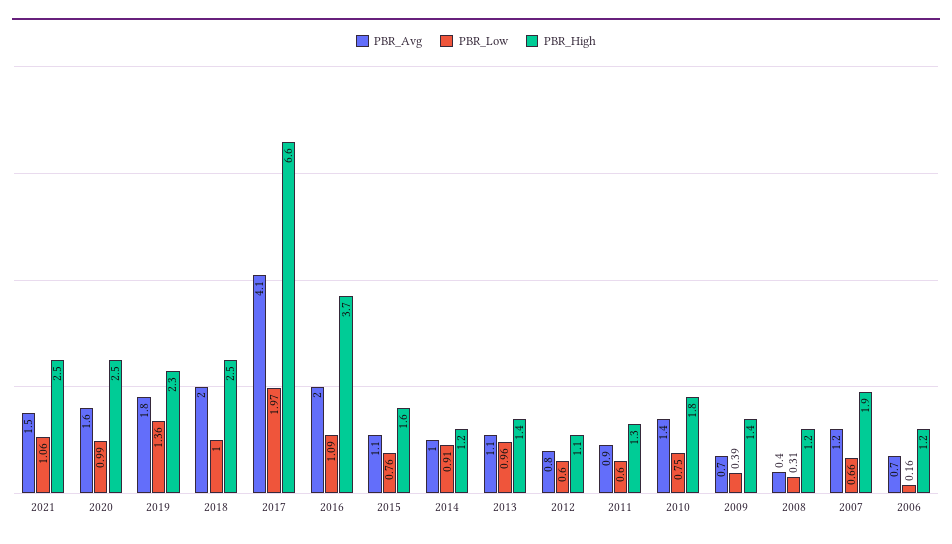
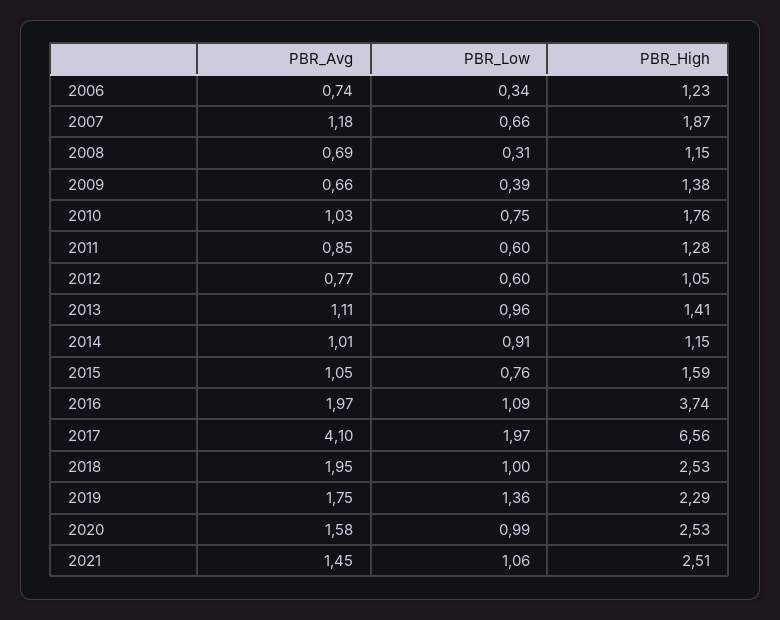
PBR_Avg, 2010: 1.4 -> 1.03
PBR_Avg, 2008: 0.4 -> 0.69
PBR_Low, 2006: 0.16 -> 0.34

